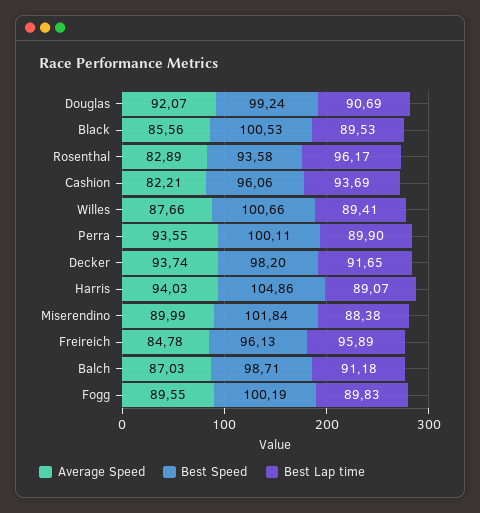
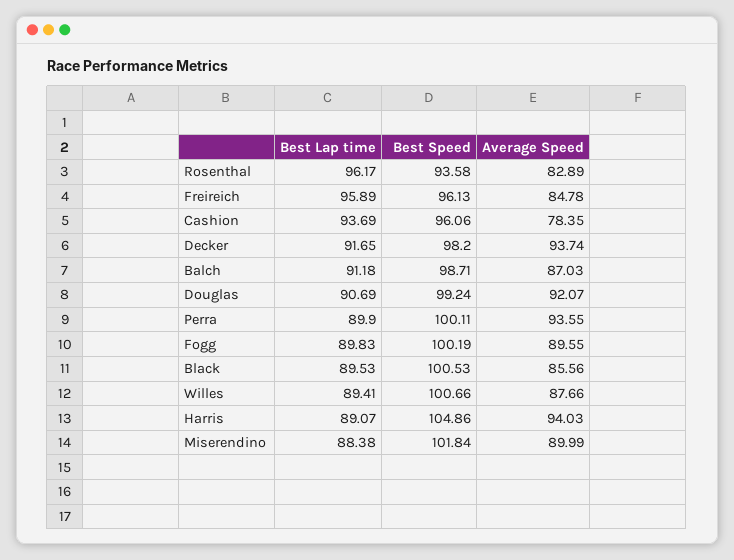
Average Speed, Cashion: 82.21 -> 78.35

